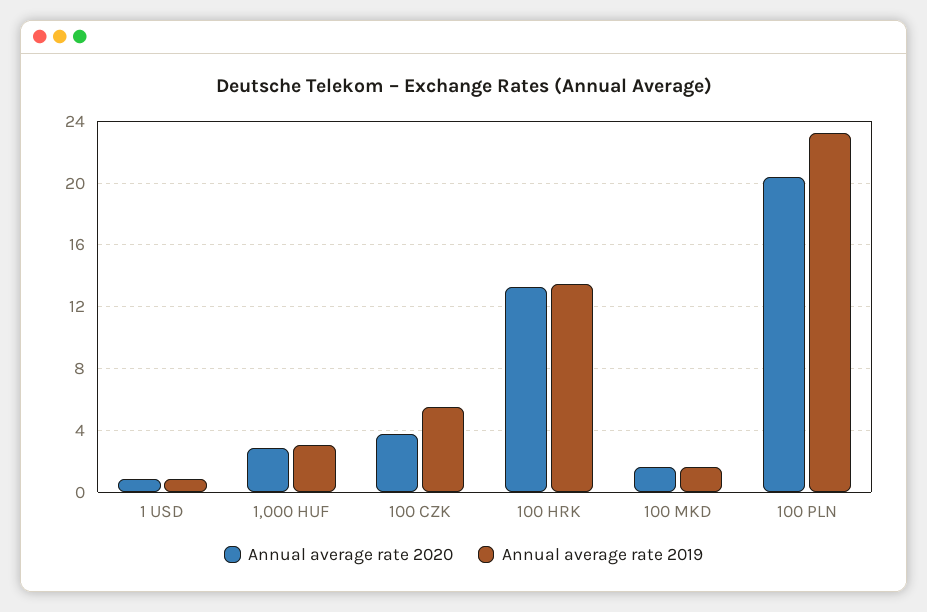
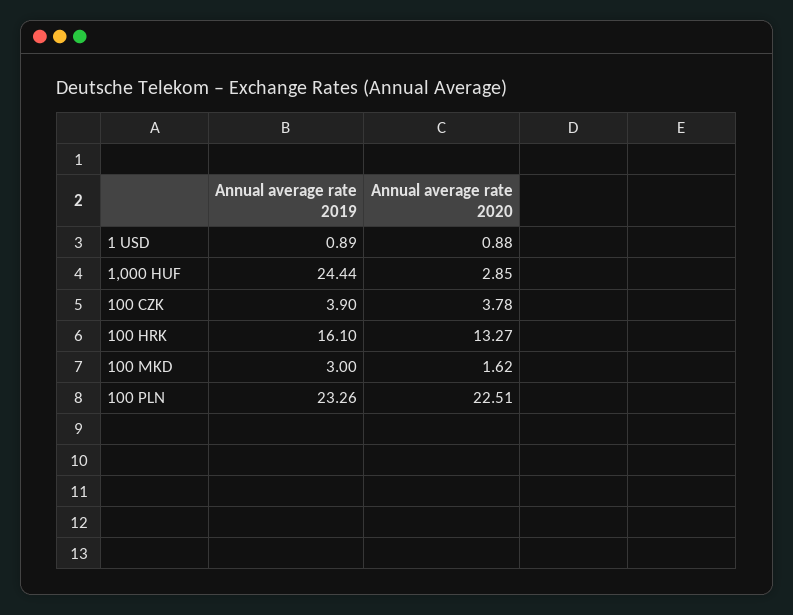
Annual average rate 2019, 1,000 HUF: 3 -> 24.44
Annual average rate 2019, 100 CZK: 5.5 -> 3.9
Annual average rate 2019, 100 HRK: 13.5 -> 16.1
Annual average rate 2019, 100 MKD: 1.5 -> 3
Annual average rate 2020, 100 PLN: 20.5 -> 22.51

